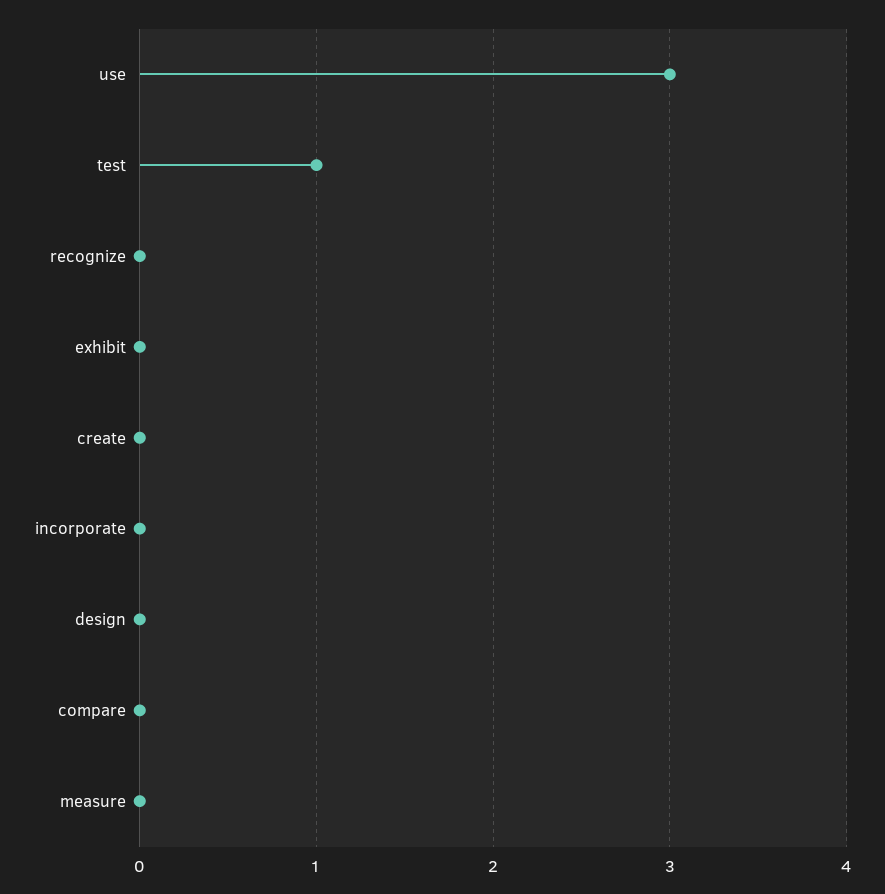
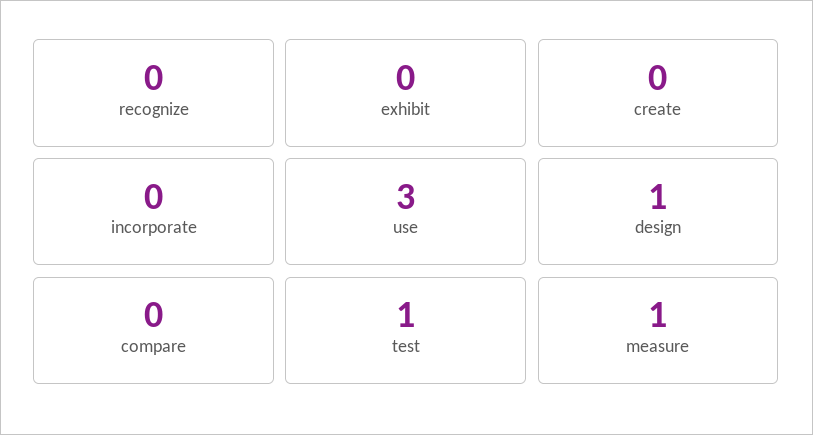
design: 0 -> 1
measure: 0 -> 1

